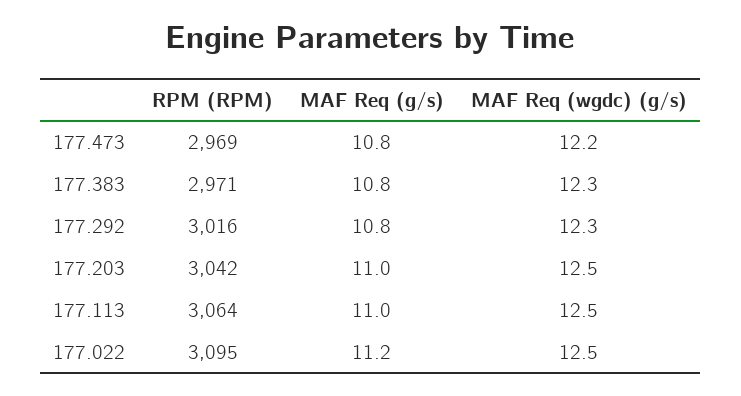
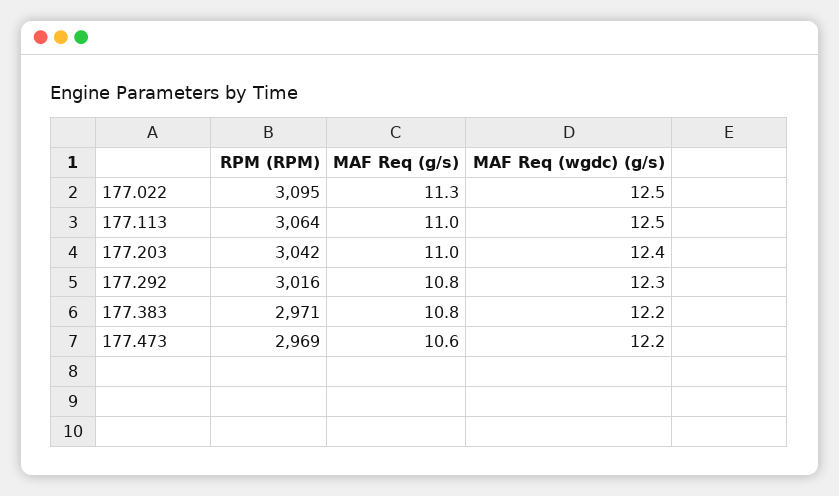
MAF Req (g/s), 177.473: 10.8 -> 10.6
MAF Req (wgdc) (g/s), 177.383: 12.3 -> 12.2
MAF Req (wgdc) (g/s), 177.203: 12.5 -> 12.4
MAF Req (g/s), 177.022: 11.2 -> 11.3

